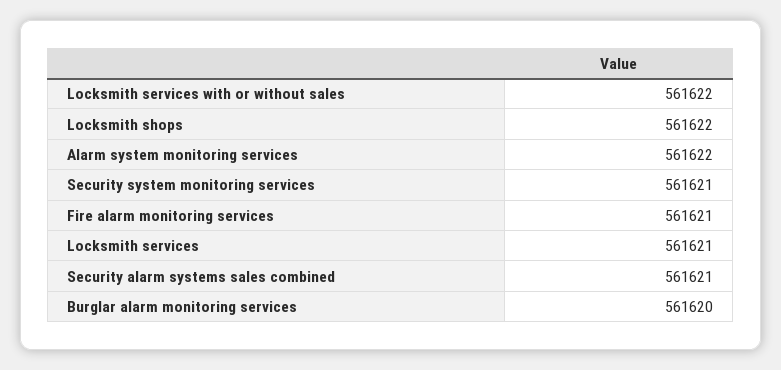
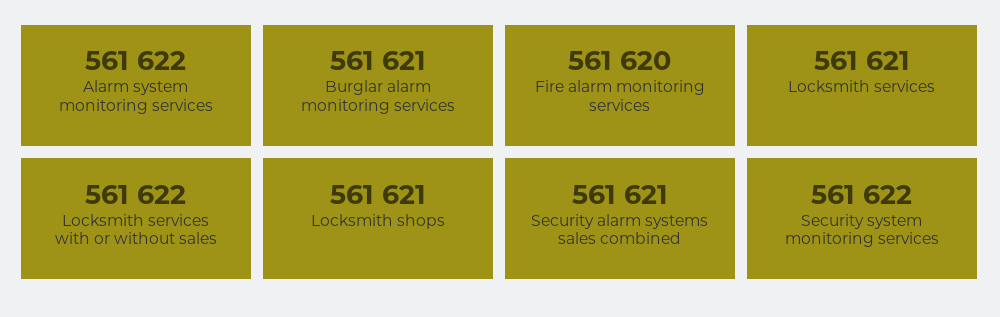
Locksmith shops: 561622 -> 561621
Security system monitoring services: 561621 -> 561622
Fire alarm monitoring services: 561621 -> 561620
Burglar alarm monitoring services: 561620 -> 561621

